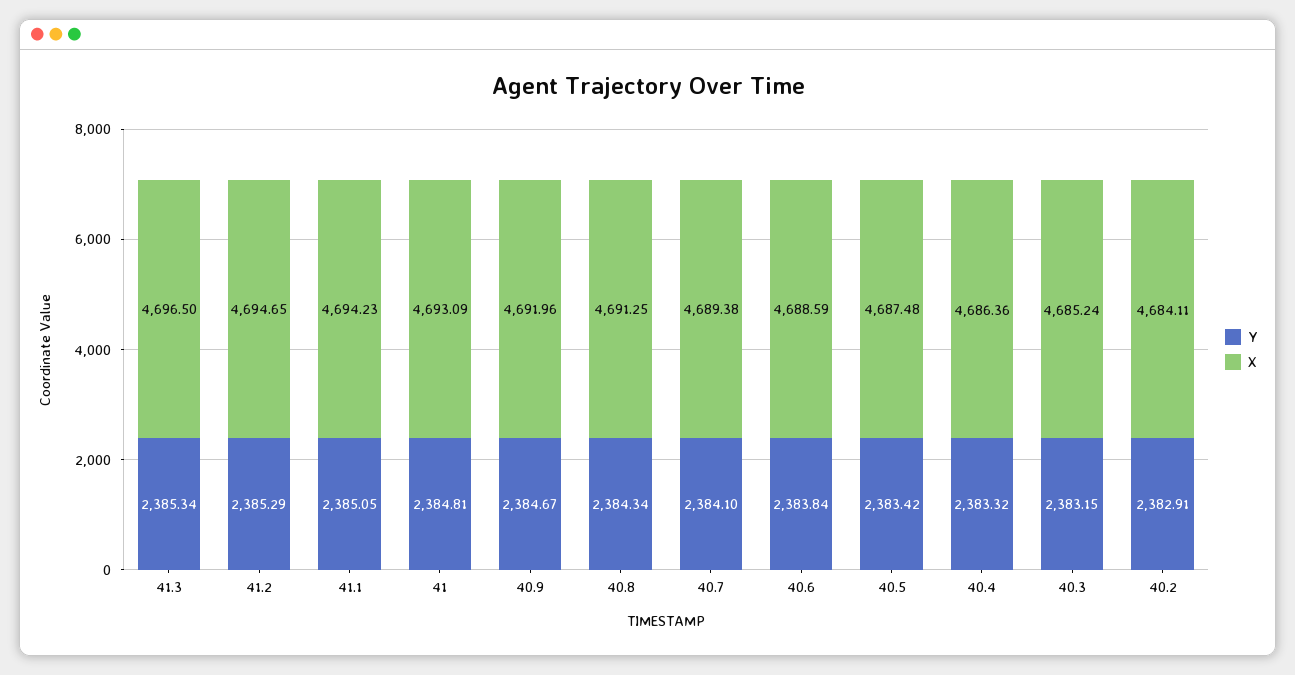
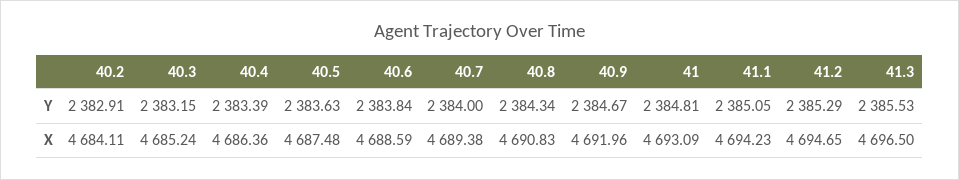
Y, 41.3: 2385.34 -> 2385.53
X, 40.8: 4691.25 -> 4690.83
Y, 40.7: 2384.1 -> 2384
Y, 40.5: 2383.42 -> 2383.63
Y, 40.4: 2383.32 -> 2383.39

